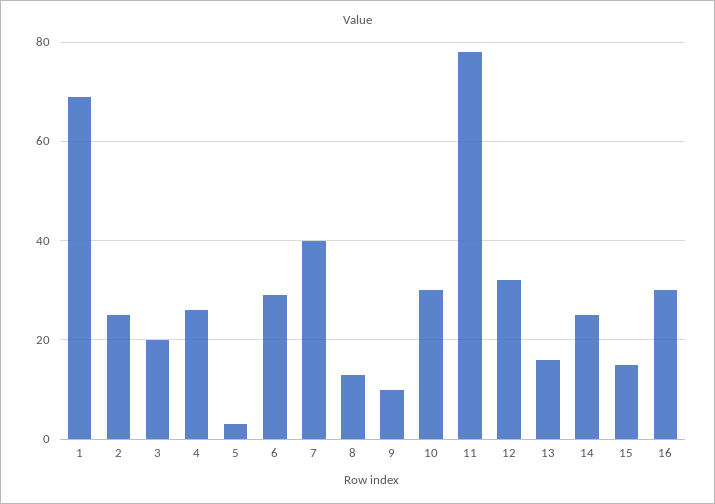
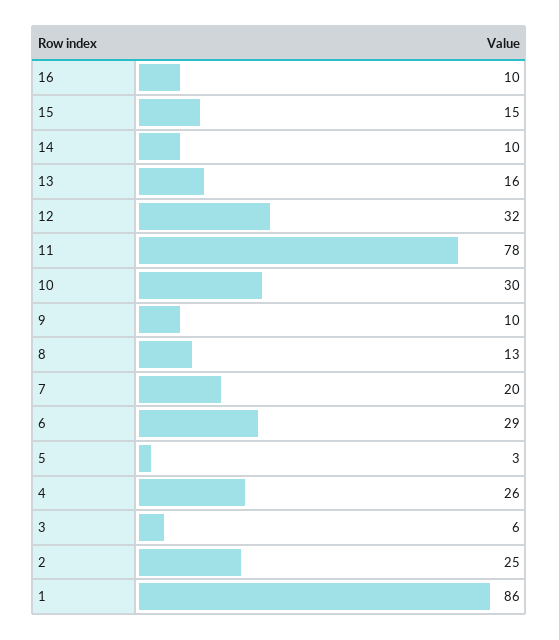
1: 70 -> 86
3: 20 -> 6
7: 40 -> 20
14: 25 -> 10
16: 30 -> 10

